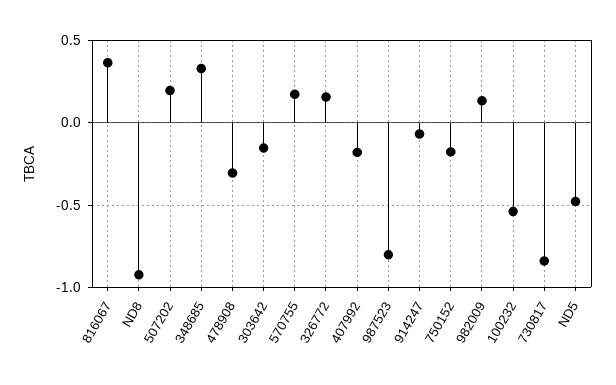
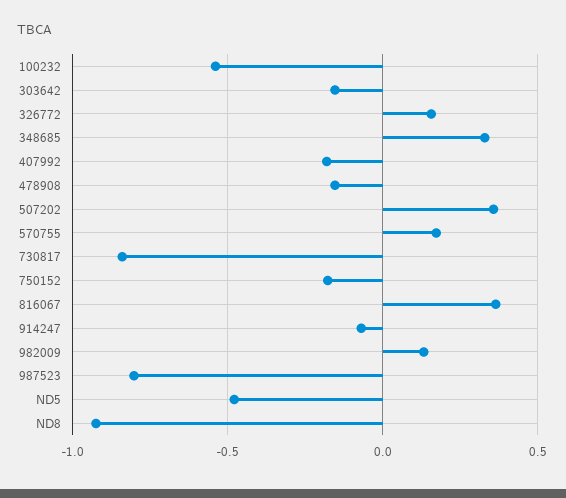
507202: 0.2 -> 0.35
478908: -0.3 -> -0.15

